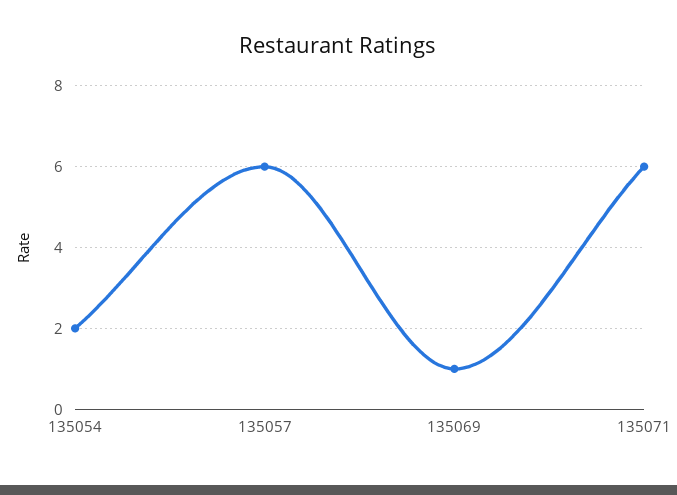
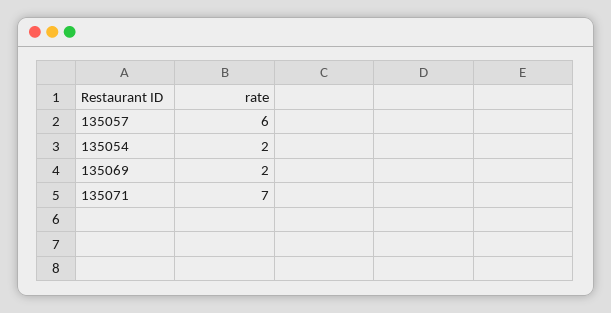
135069: 1 -> 2
135071: 6 -> 7

